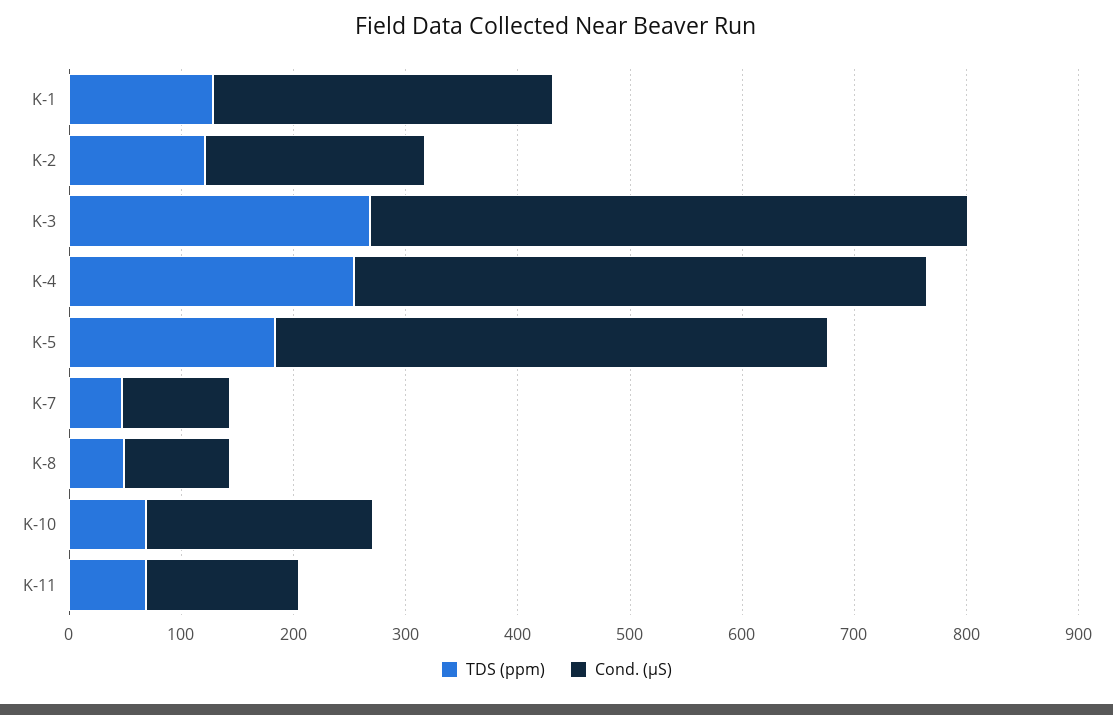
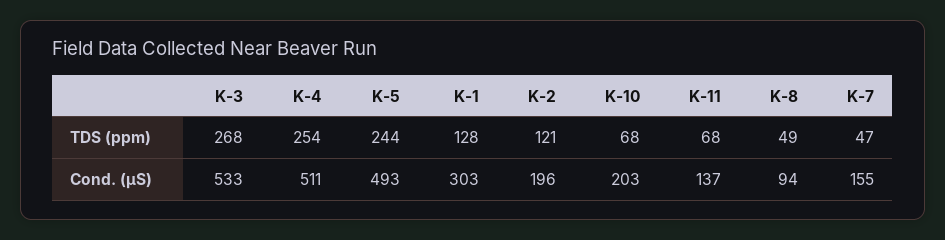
TDS (ppm), K-5: 180 -> 244
Cond. (µS), K-7: 100 -> 155

